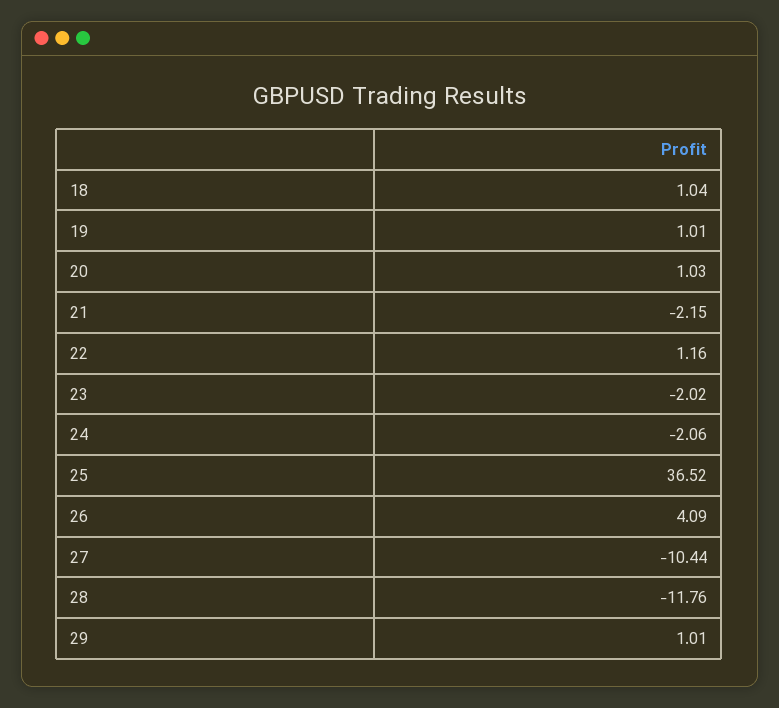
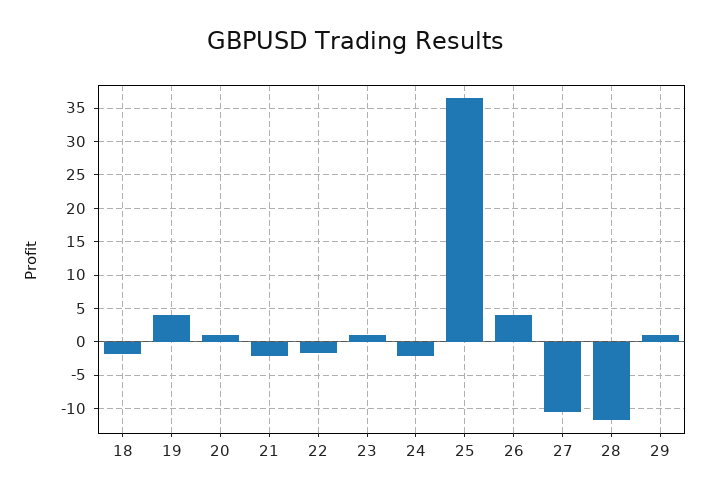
18: 1.04 -> -2
19: 1.01 -> 4
22: 1.16 -> -2
23: -2.02 -> 1

